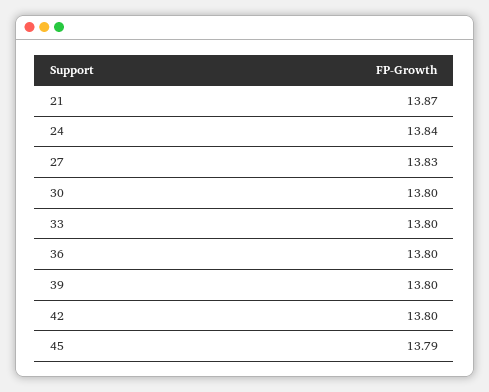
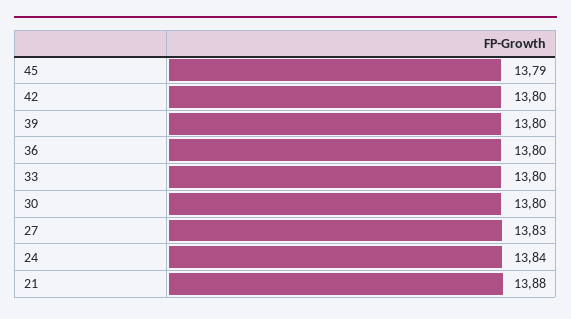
21: 13.87 -> 13.88

